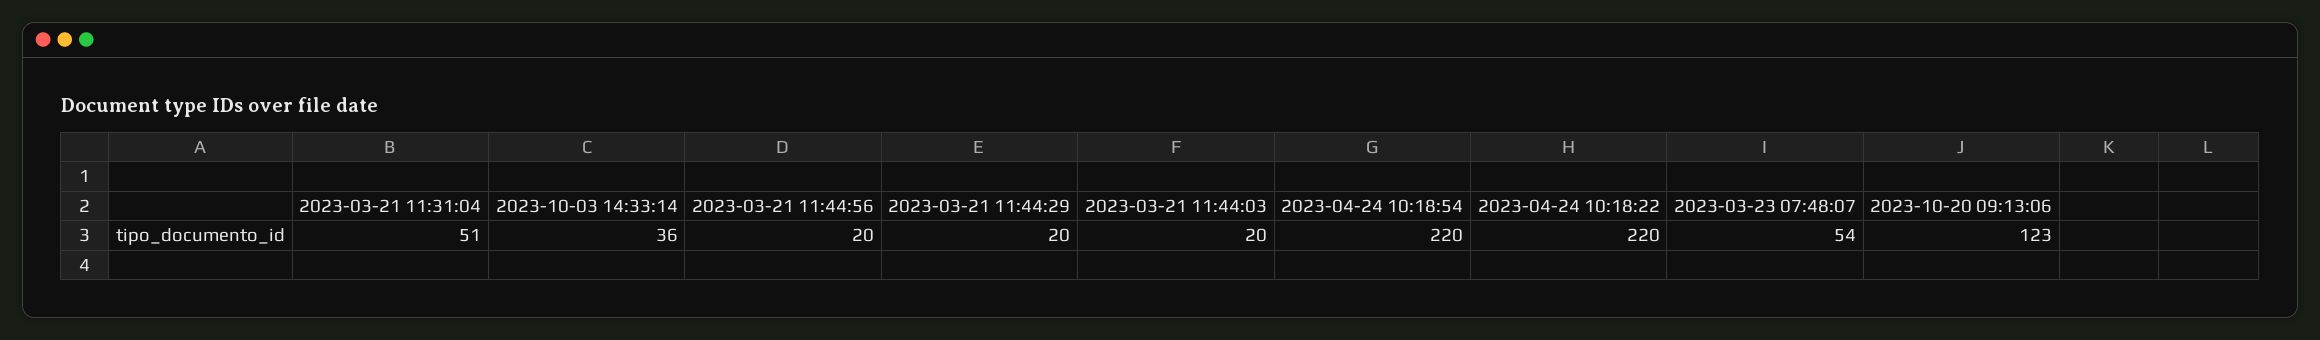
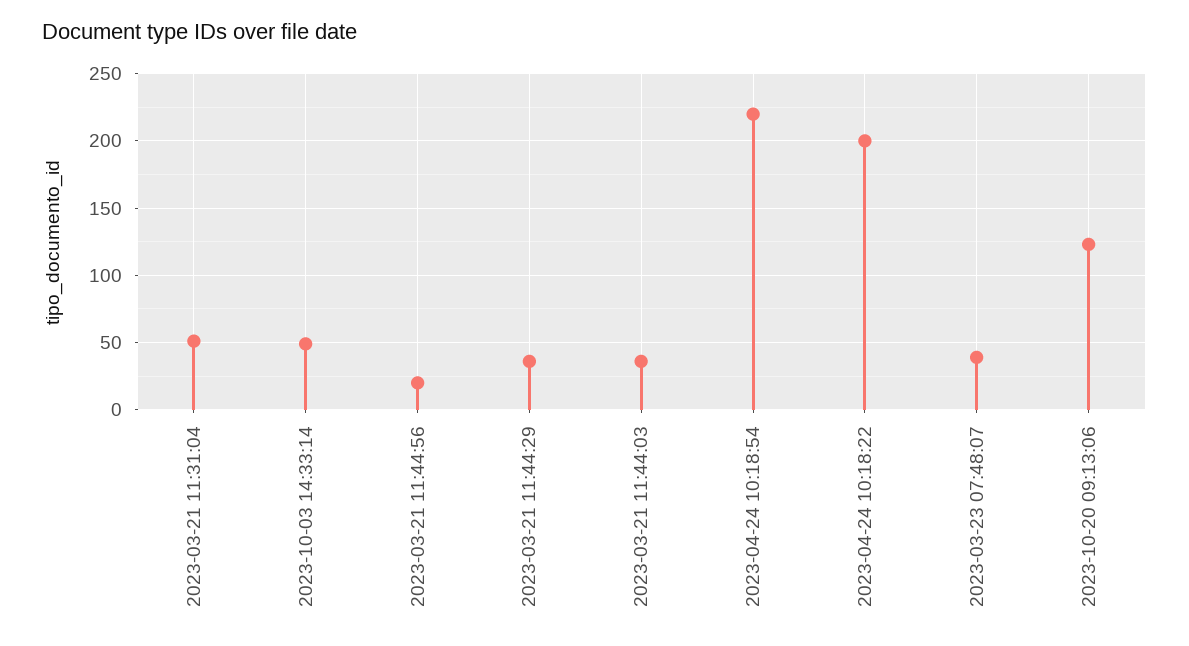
2023-10-03 14:33:14: 36 -> 50
2023-03-21 11:44:29: 20 -> 35
2023-03-21 11:44:03: 20 -> 35
2023-04-24 10:18:22: 220 -> 200
2023-03-23 07:48:07: 54 -> 40

